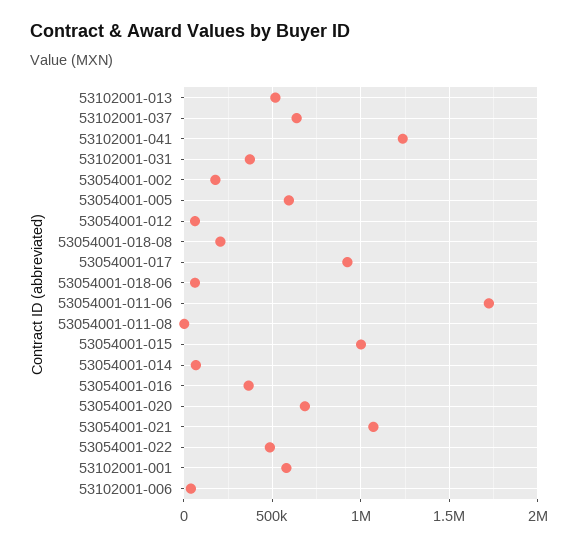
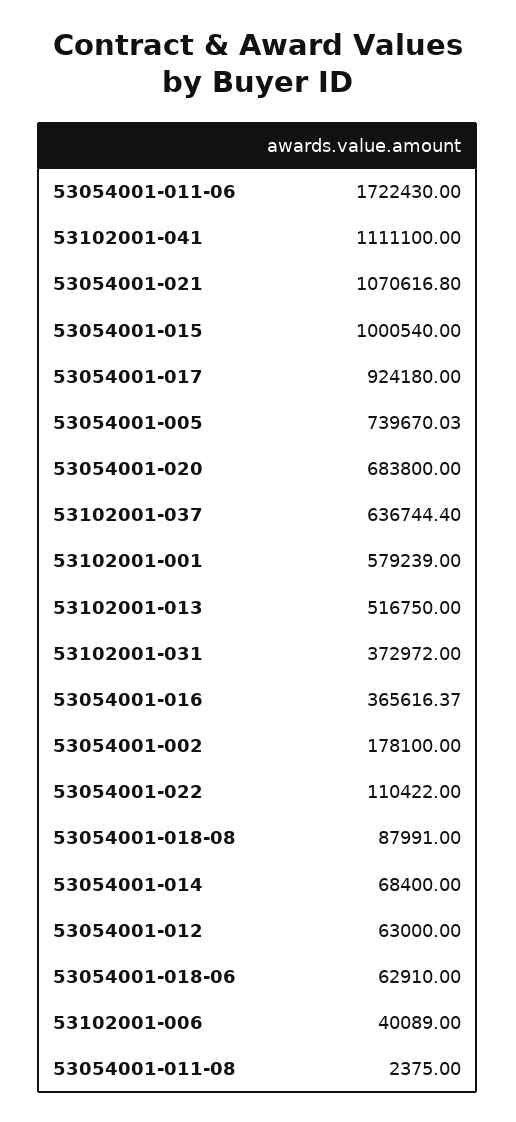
53102001-041: 1250000 -> 1111100
53054001-005: 600000 -> 739670.03
53054001-018-08: 200000 -> 87991
53054001-022: 500000 -> 110422

